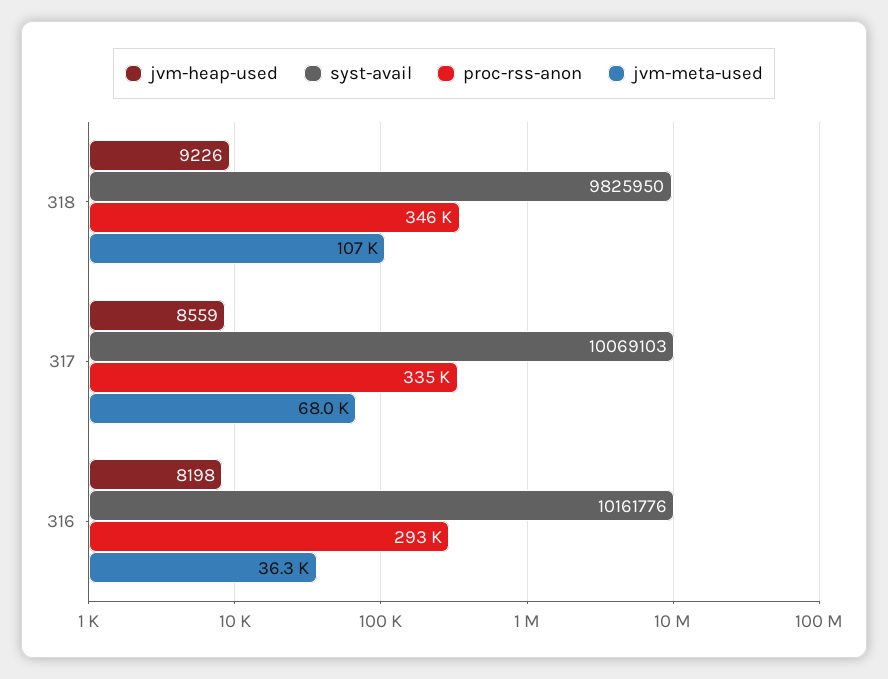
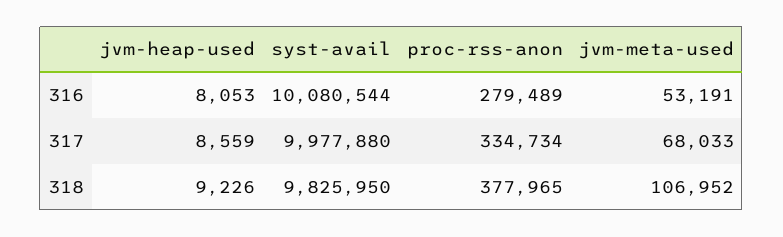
proc-rss-anon, 318: 346000 -> 377965
syst-avail, 317: 10069103 -> 9977880
jvm-heap-used, 316: 8198 -> 8053
syst-avail, 316: 10161776 -> 10080544
proc-rss-anon, 316: 293000 -> 279489
jvm-meta-used, 316: 36300 -> 53191

